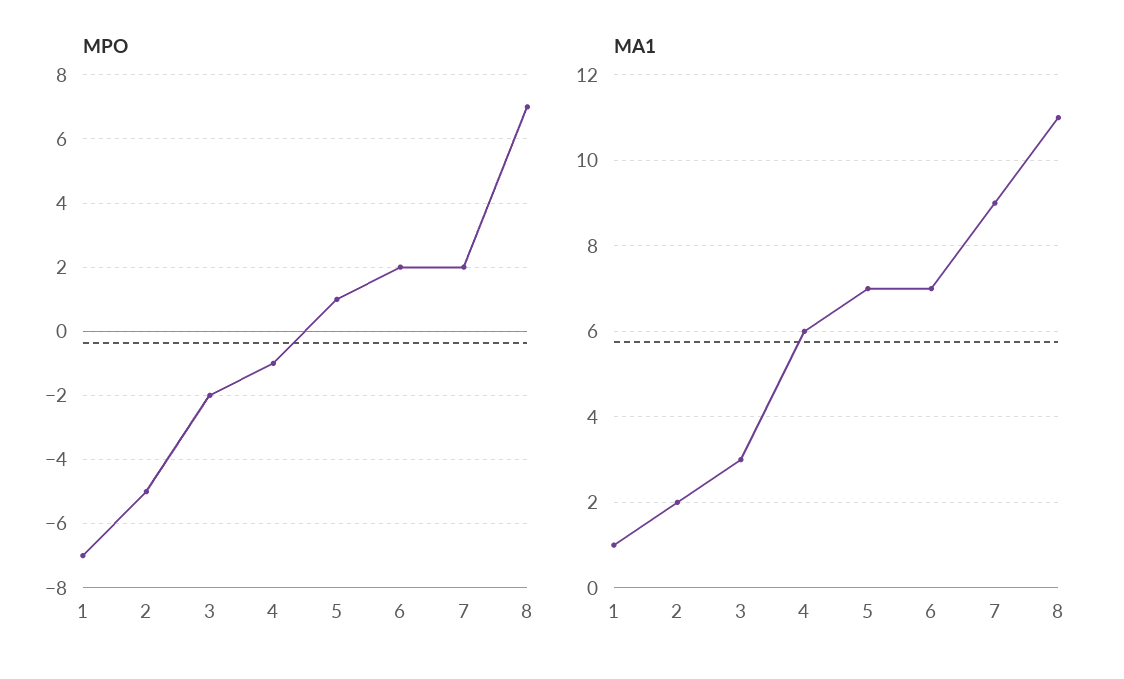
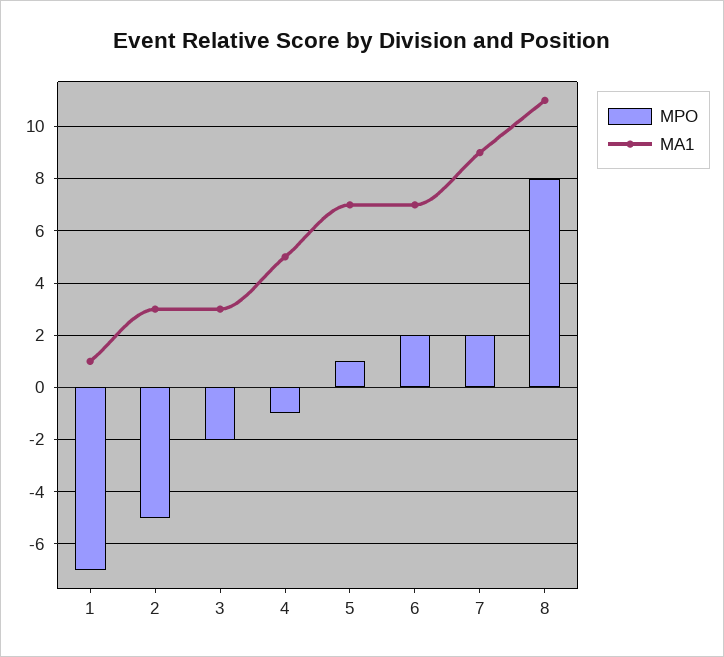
MPO, 8: 7 -> 8
MA1, 2: 2 -> 3
MA1, 4: 6 -> 5

